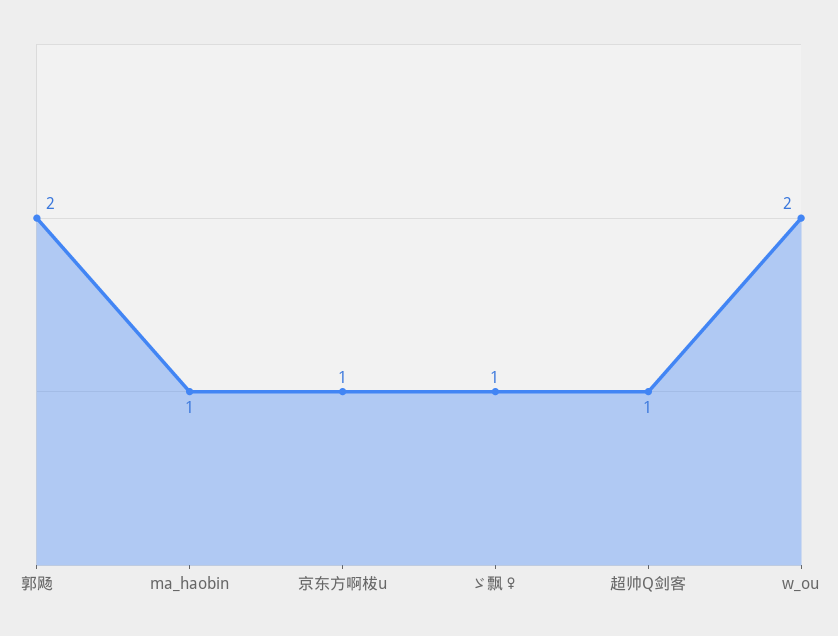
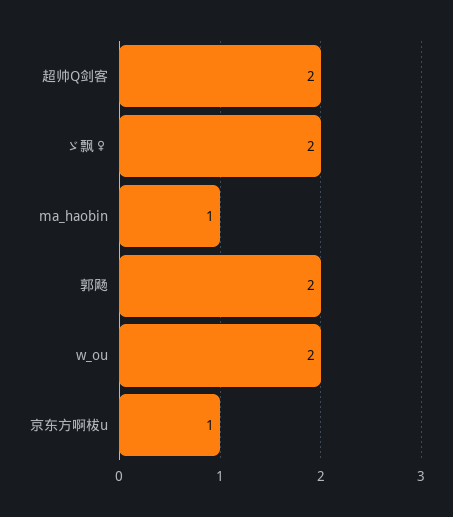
ゞ飘♀: 1 -> 2
超帅Q剑客: 1 -> 2

